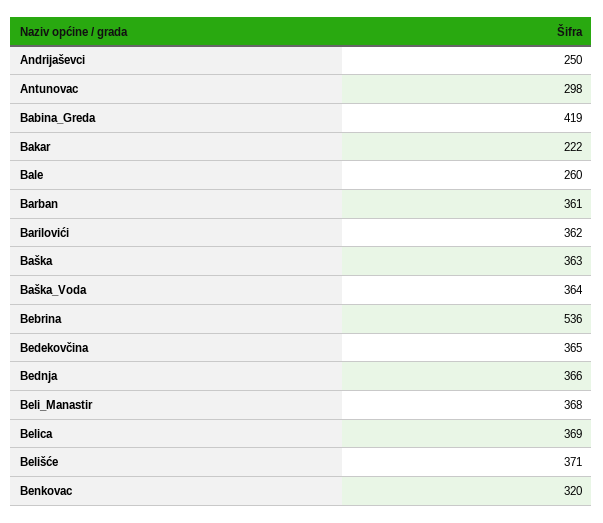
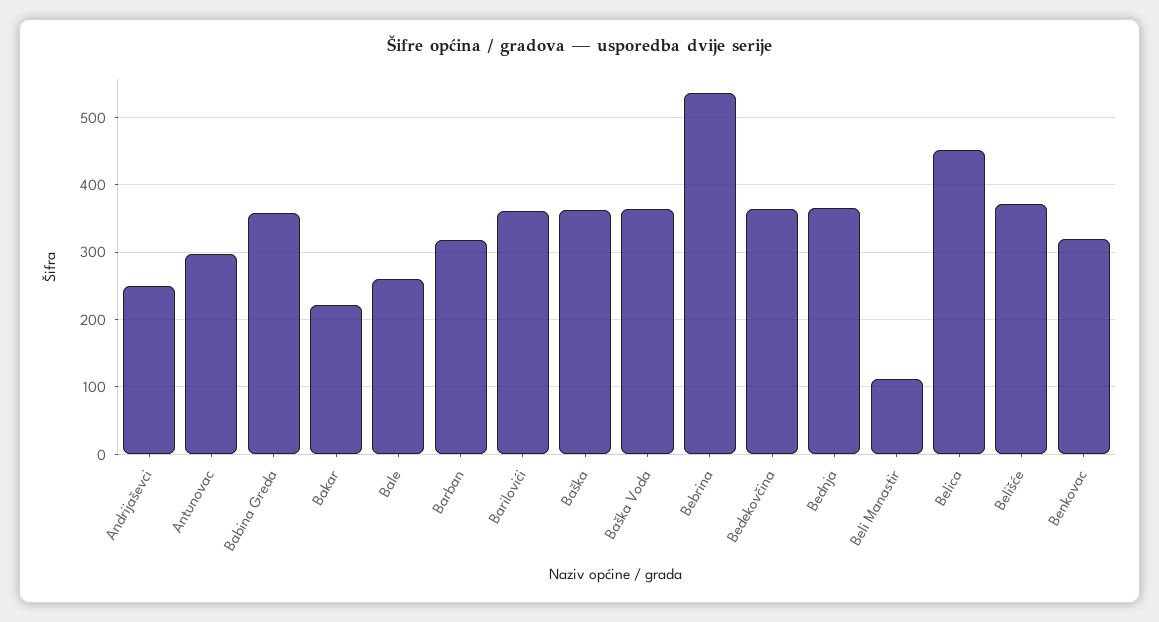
Babina_Greda: 419 -> 360
Barban: 361 -> 320
Beli_Manastir: 368 -> 110
Belica: 369 -> 450

